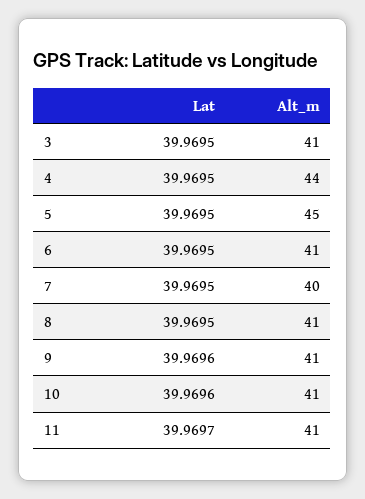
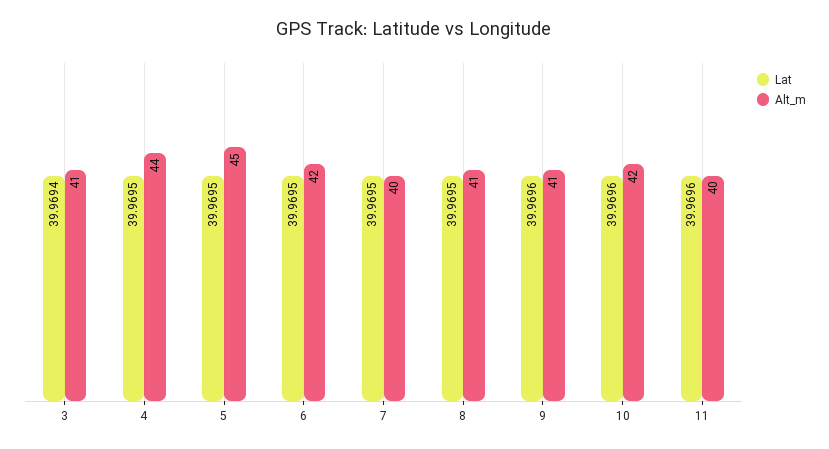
Lat, 3: 39.9695 -> 39.9694
Alt_m, 6: 41 -> 42
Alt_m, 10: 41 -> 42
Lat, 11: 39.9697 -> 39.9696
Alt_m, 11: 41 -> 40

